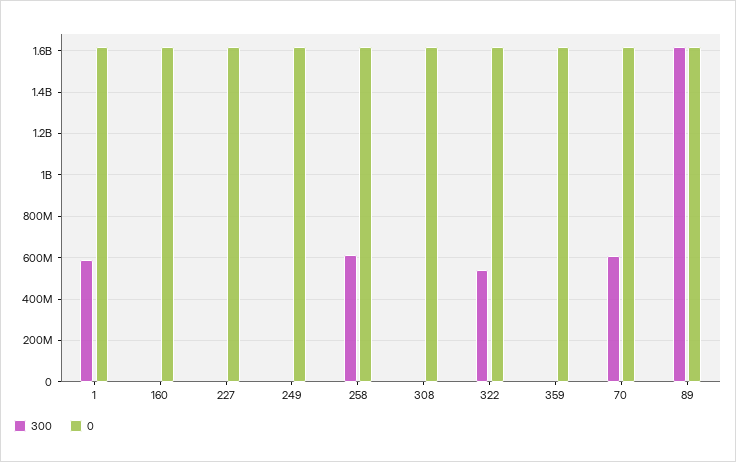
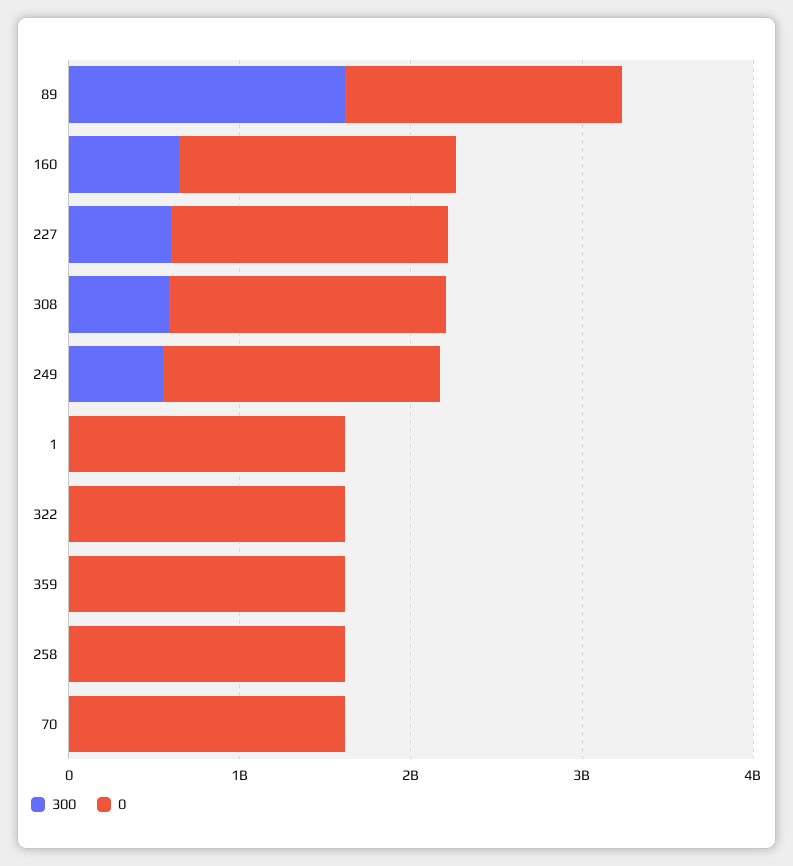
300, 1: 600000000 -> 0
300, 160: 0 -> 600000000
300, 227: 0 -> 600000000
300, 249: 0 -> 600000000
300, 258: 600000000 -> 0
300, 308: 0 -> 600000000
300, 322: 550000000 -> 0
300, 70: 600000000 -> 0

